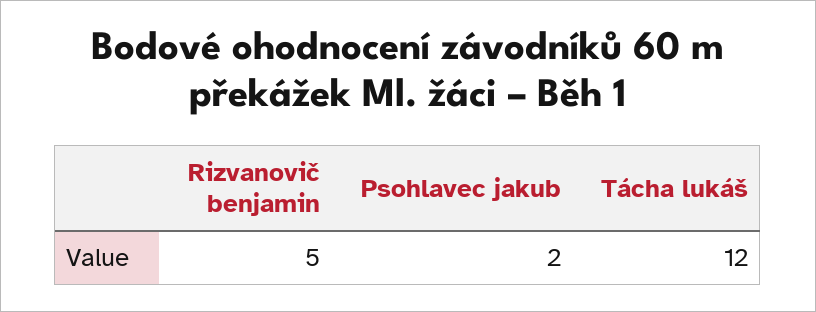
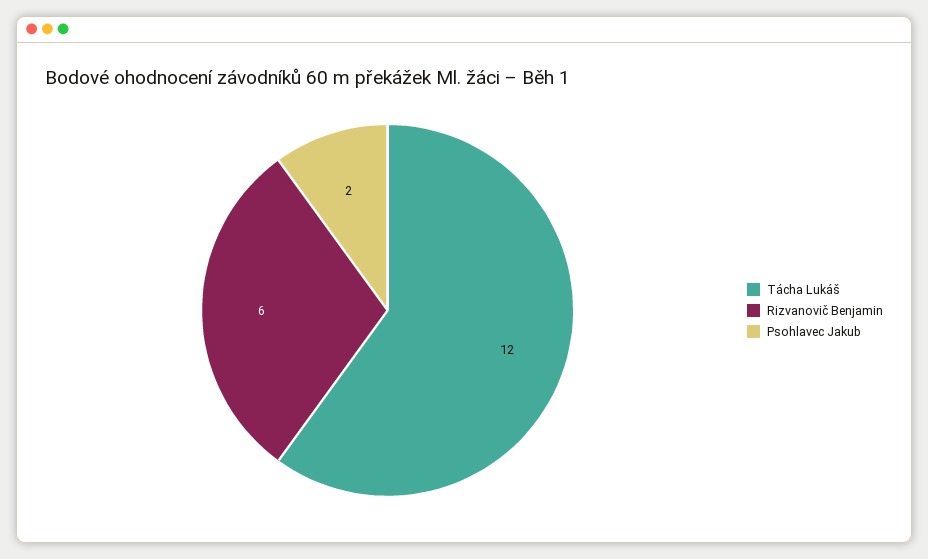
Rizvanovič benjamin: 5 -> 6

